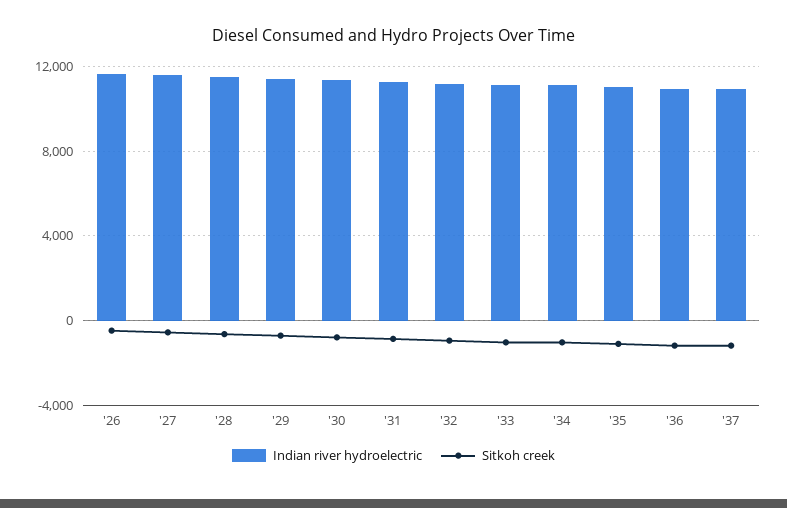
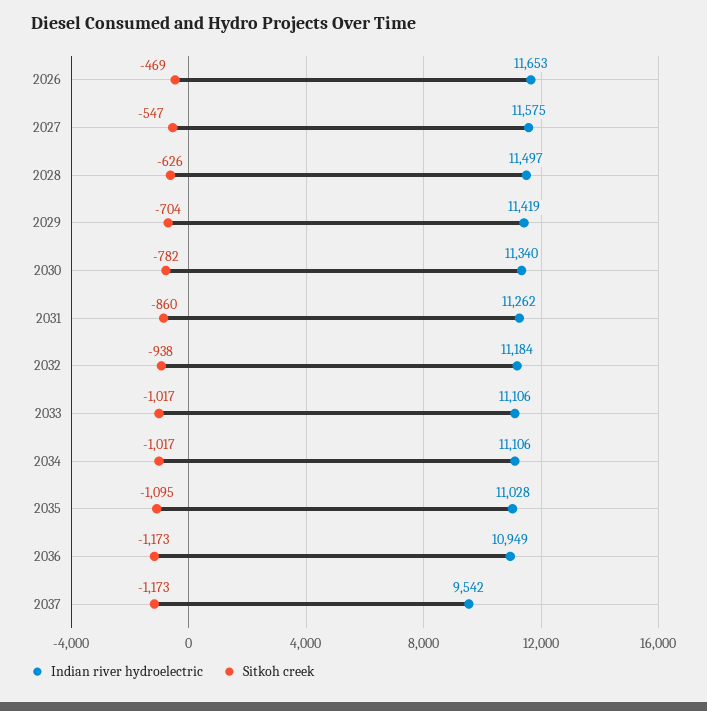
Indian river hydroelectric, '37: 11000 -> 9542

